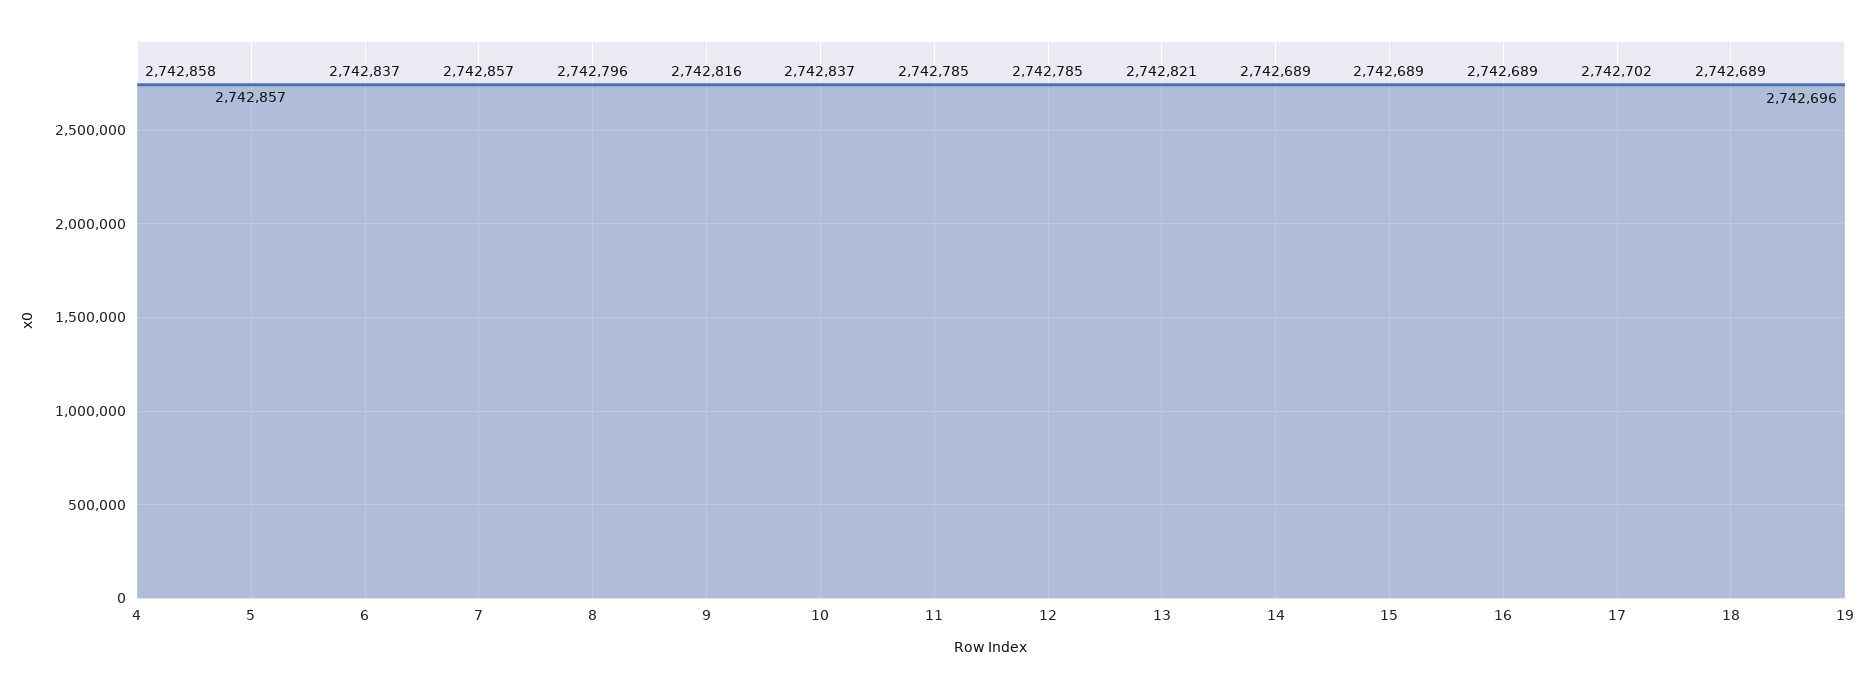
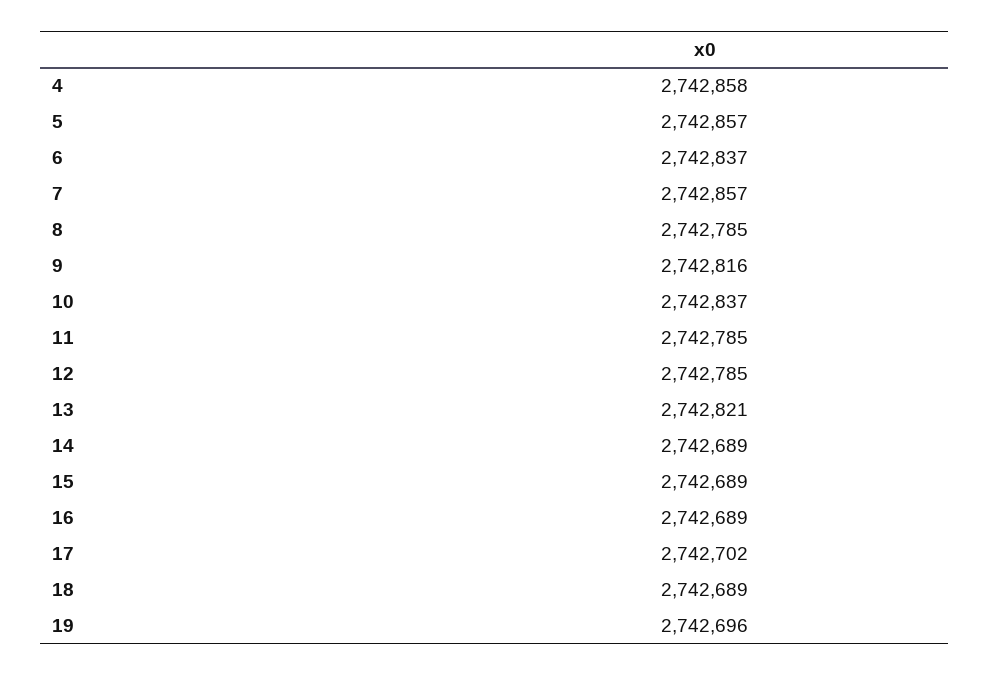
8: 2742796 -> 2742785

